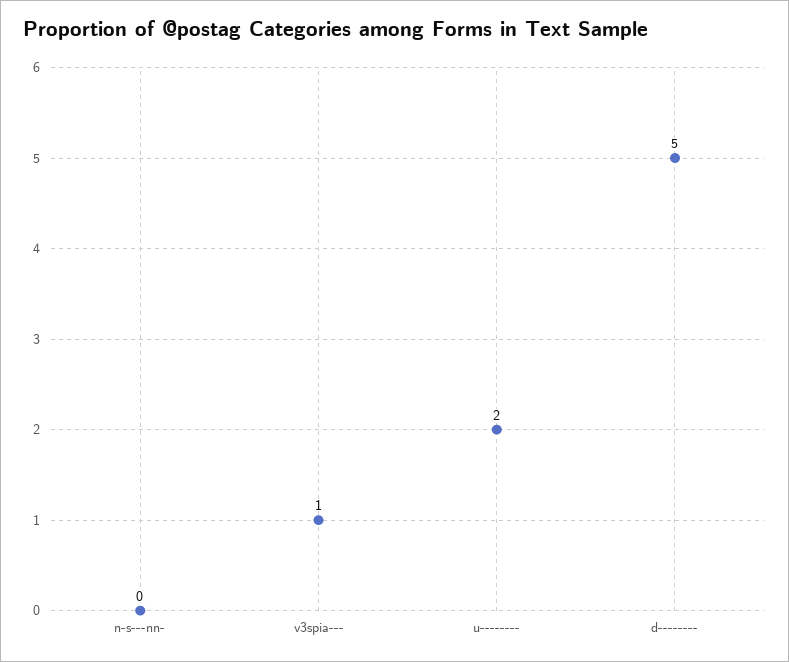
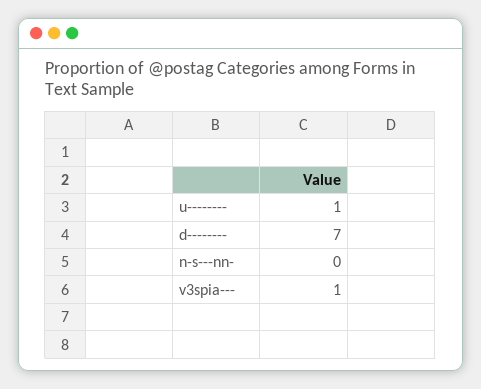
u--------: 2 -> 1
d--------: 5 -> 7

